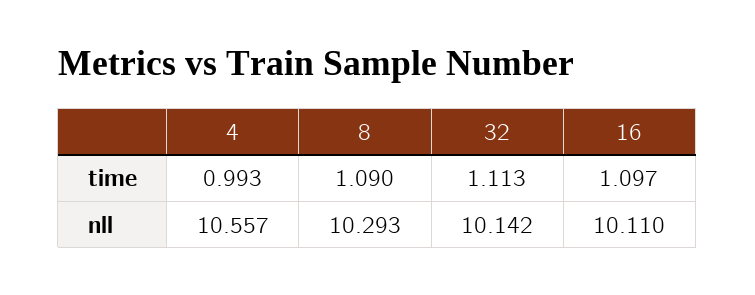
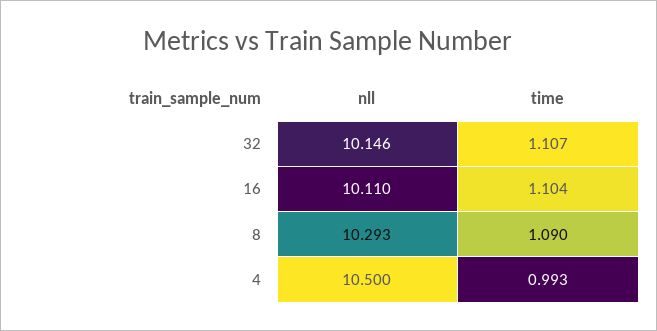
32, time: 1.113 -> 1.107
16, time: 1.097 -> 1.104
4, nll: 10.557 -> 10.5
32, nll: 10.142 -> 10.146

